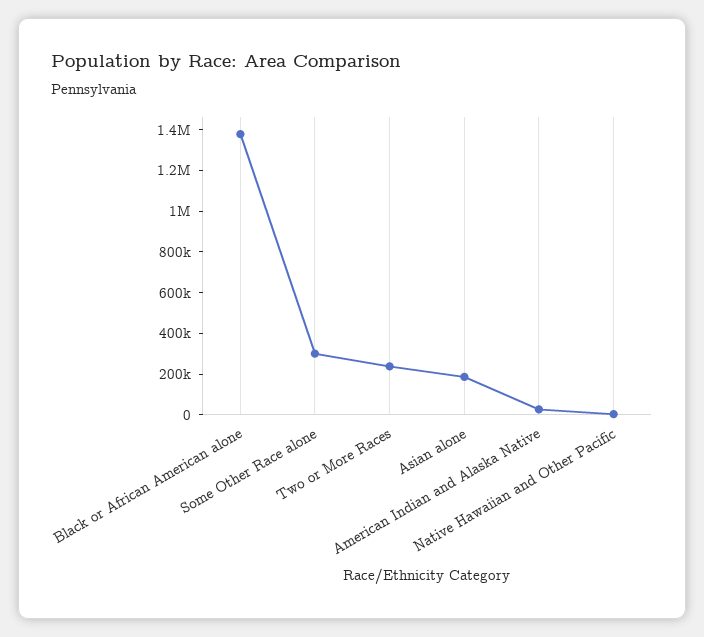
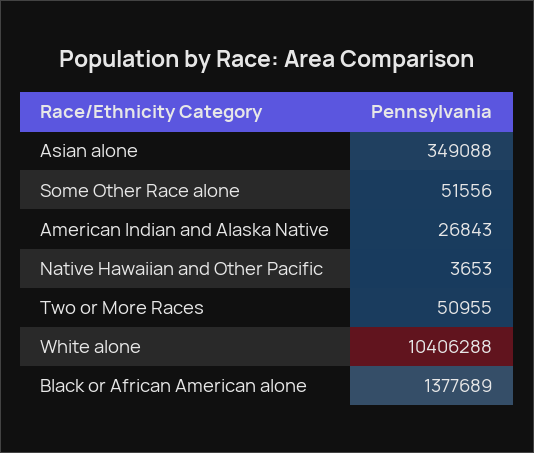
Some Other Race alone: 300000 -> 51556
Two or More Races: 250000 -> 50955
Asian alone: 200000 -> 349088
White alone: none -> 10406288

